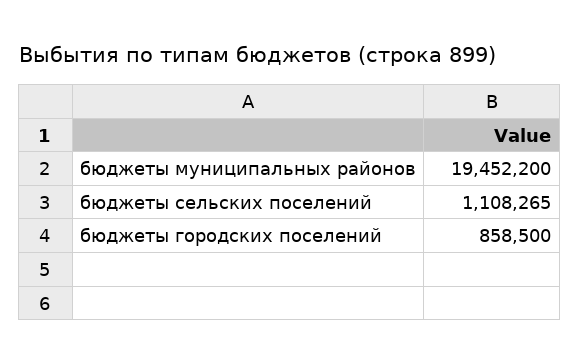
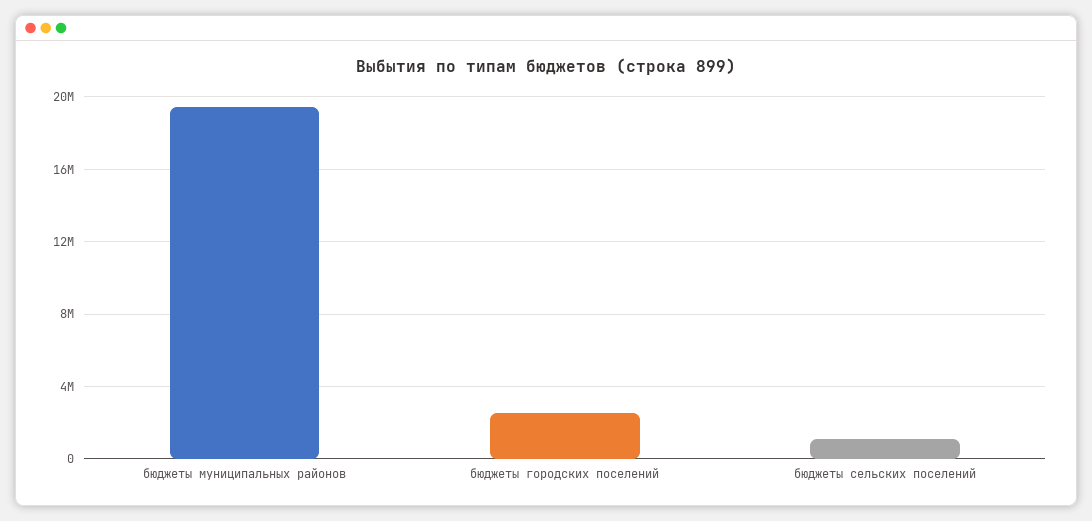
бюджеты городских поселений: 858500 -> 2500000

